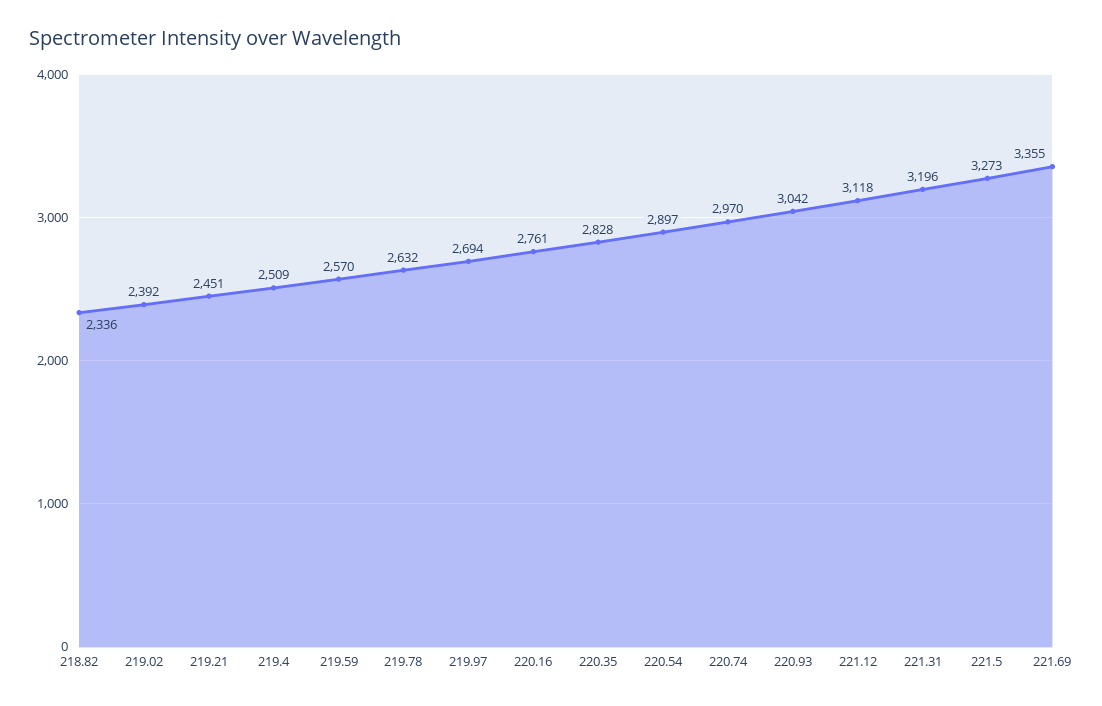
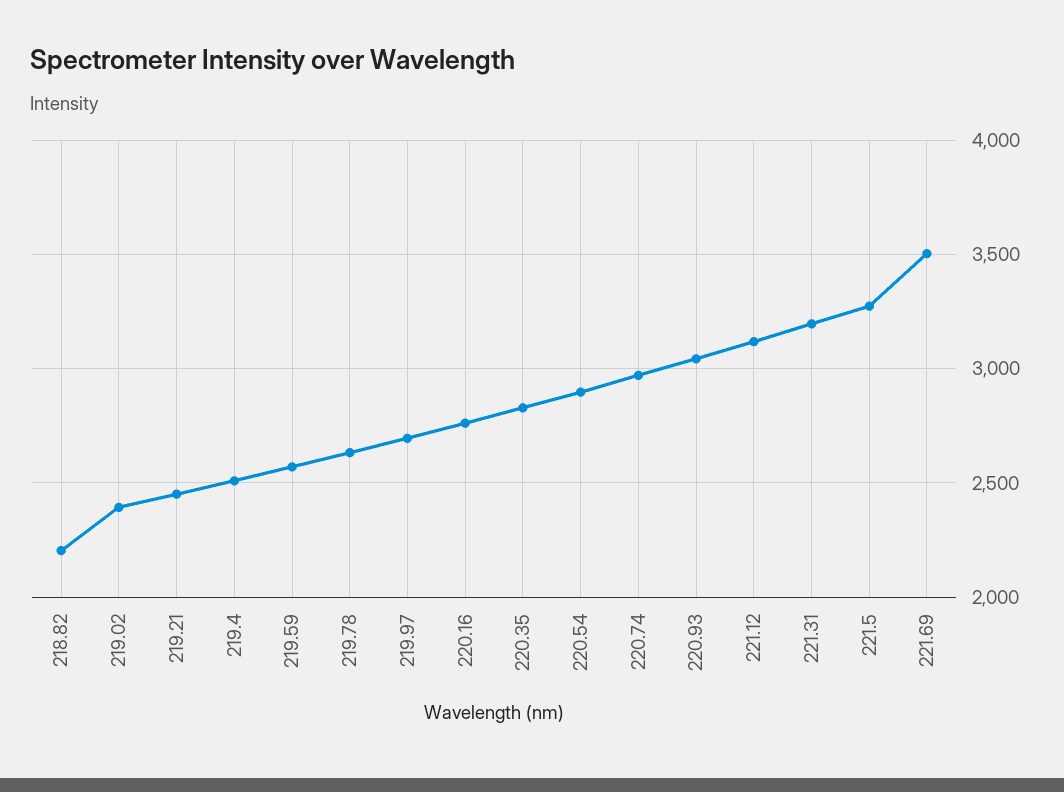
218.82: 2336 -> 2200
221.69: 3355 -> 3500

